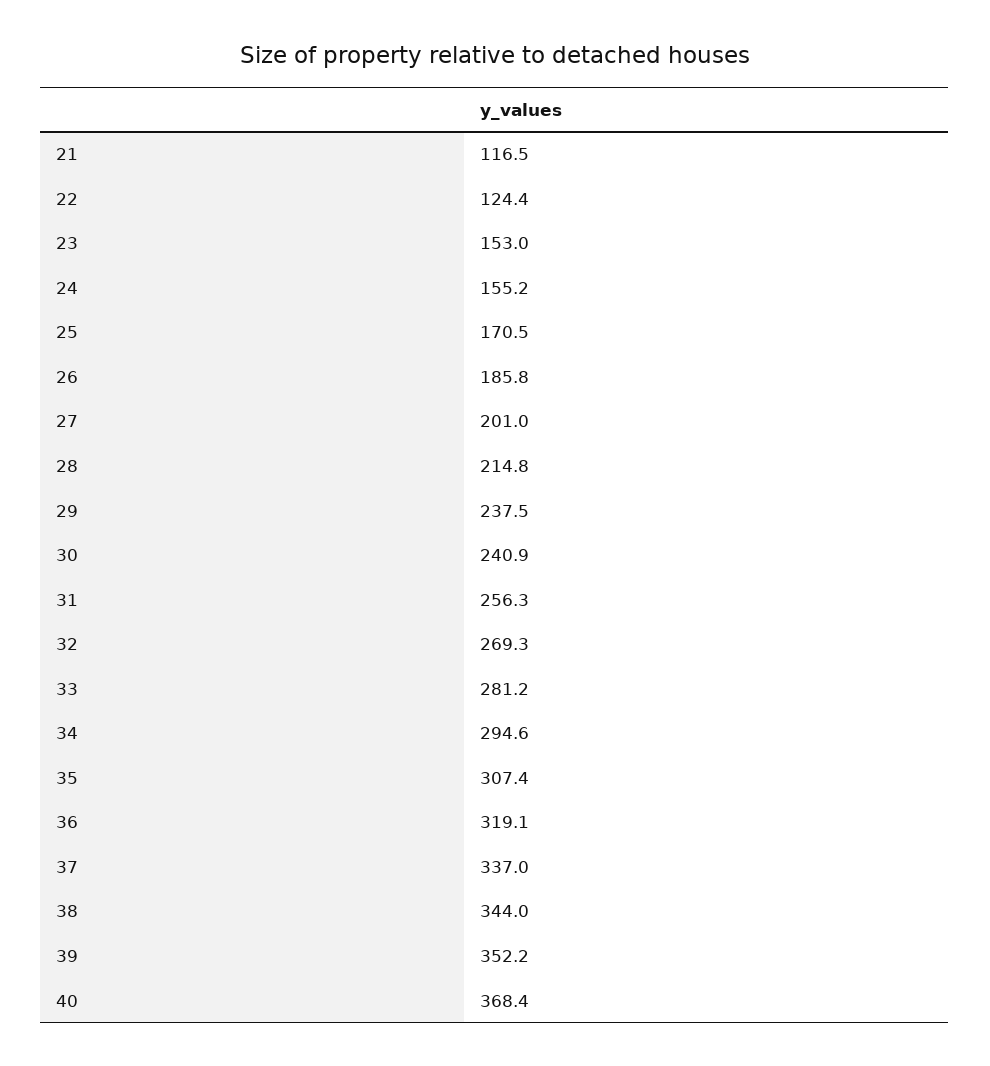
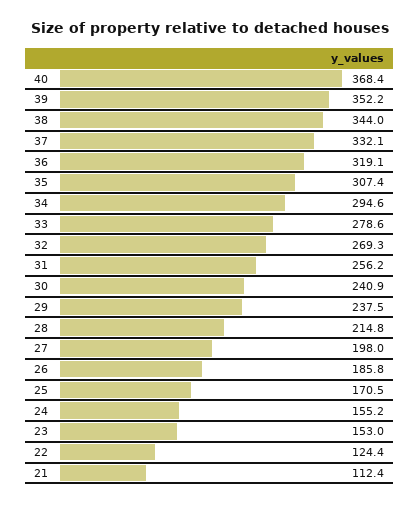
21: 116.5 -> 112.4
27: 201 -> 198
31: 256.3 -> 256.2
33: 281.2 -> 278.6
37: 337 -> 332.1

